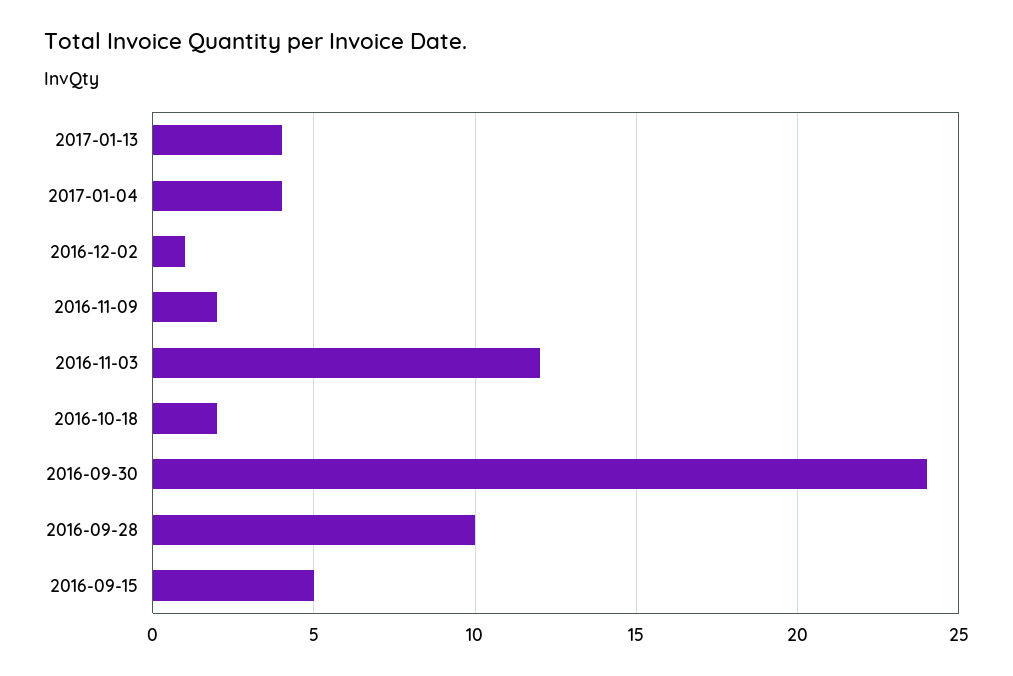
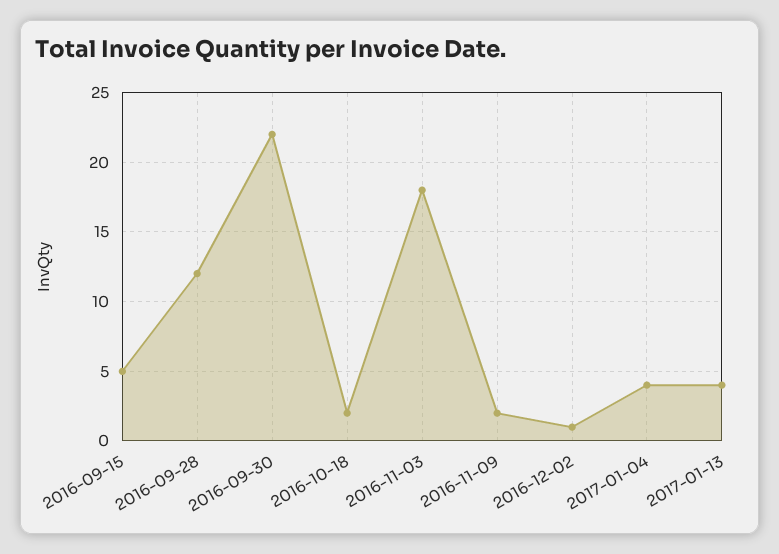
2016-11-03: 12 -> 18
2016-09-30: 24 -> 22
2016-09-28: 10 -> 12

